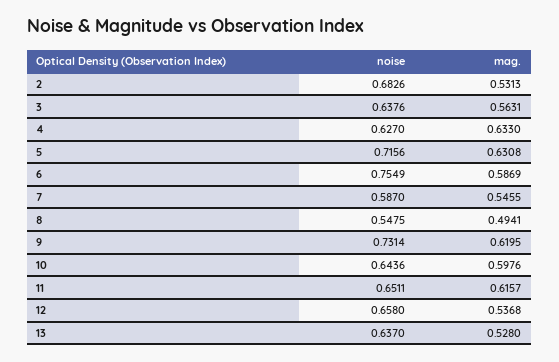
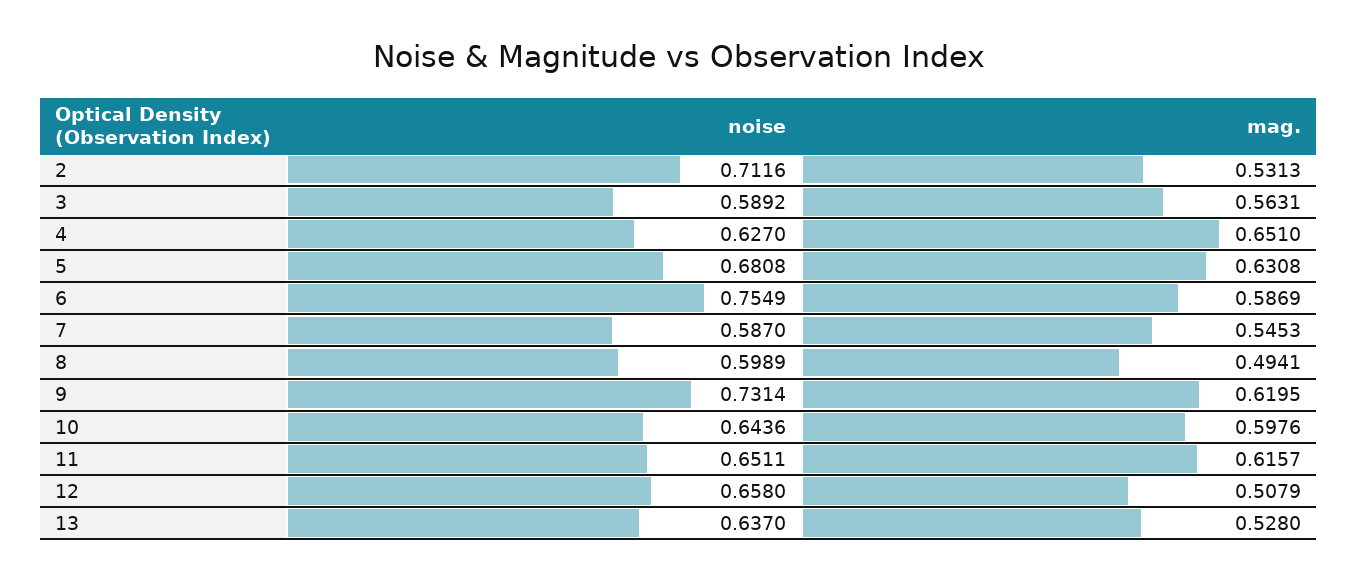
noise, 2: 0.6826 -> 0.7116
noise, 3: 0.6376 -> 0.5892
mag., 4: 0.633 -> 0.651
noise, 5: 0.7156 -> 0.6808
mag., 7: 0.5455 -> 0.5453
noise, 8: 0.5475 -> 0.5989
mag., 12: 0.5368 -> 0.5079

